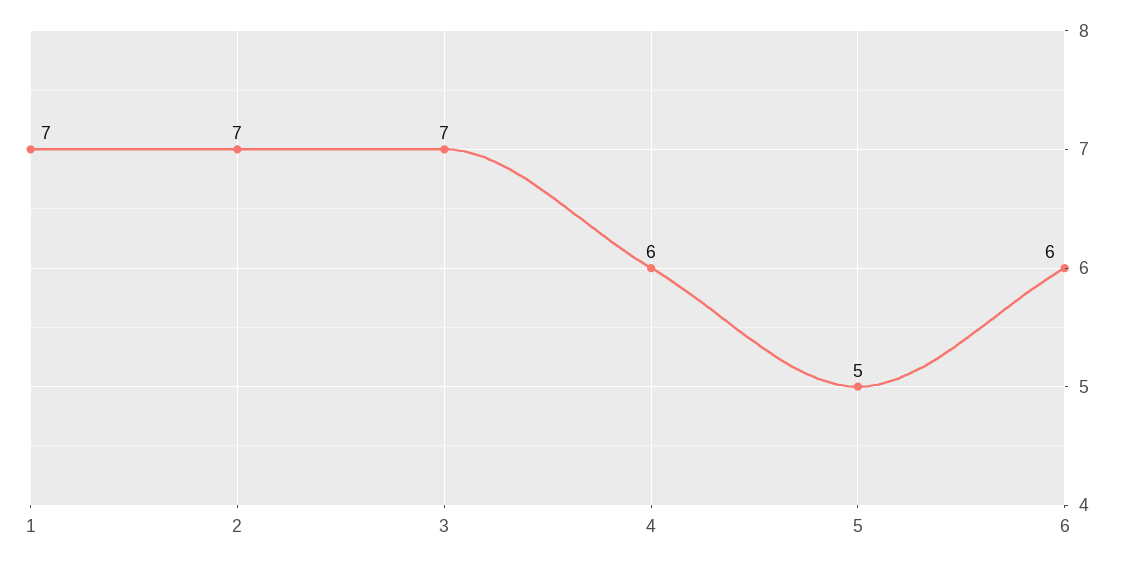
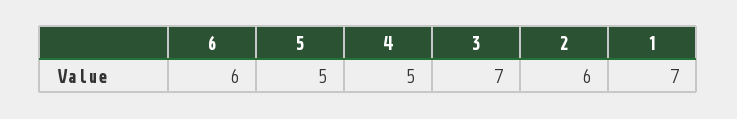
2: 7 -> 6
4: 6 -> 5

